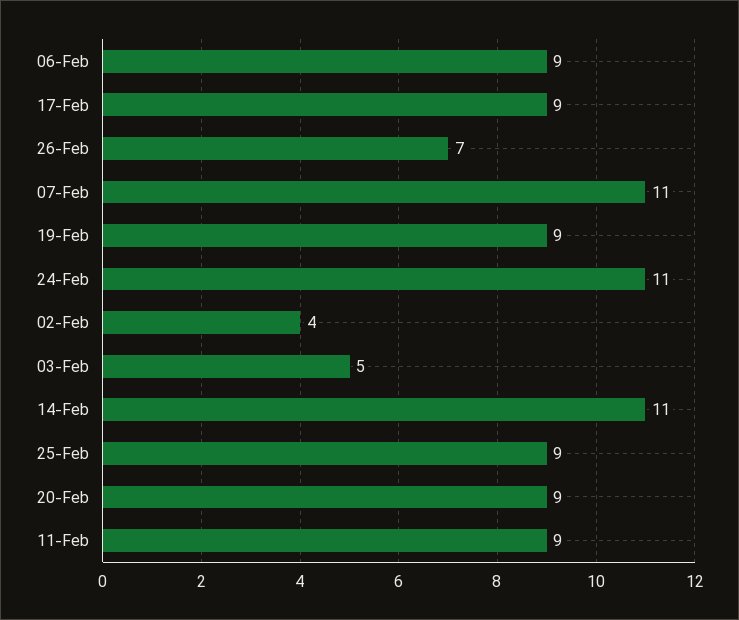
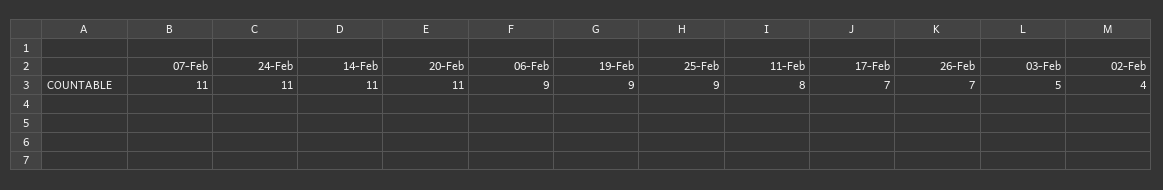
17-Feb: 9 -> 7
20-Feb: 9 -> 11
11-Feb: 9 -> 8

